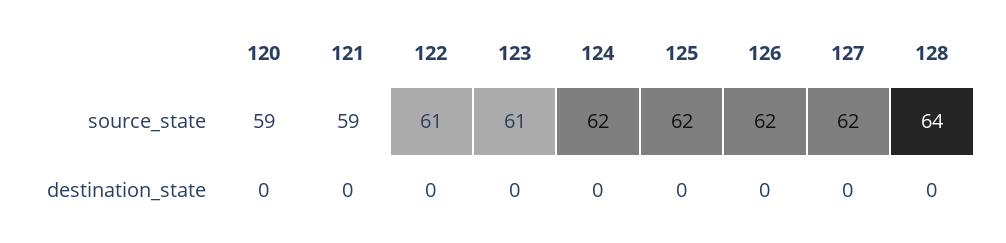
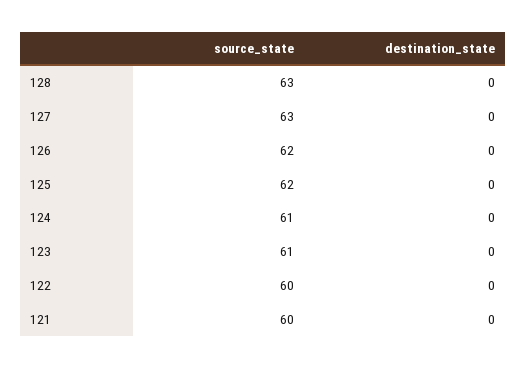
120, source_state: 59 -> none
121, source_state: 59 -> 60
122, source_state: 61 -> 60
124, source_state: 62 -> 61
127, source_state: 62 -> 63
128, source_state: 64 -> 63
120, destination_state: 0 -> none

